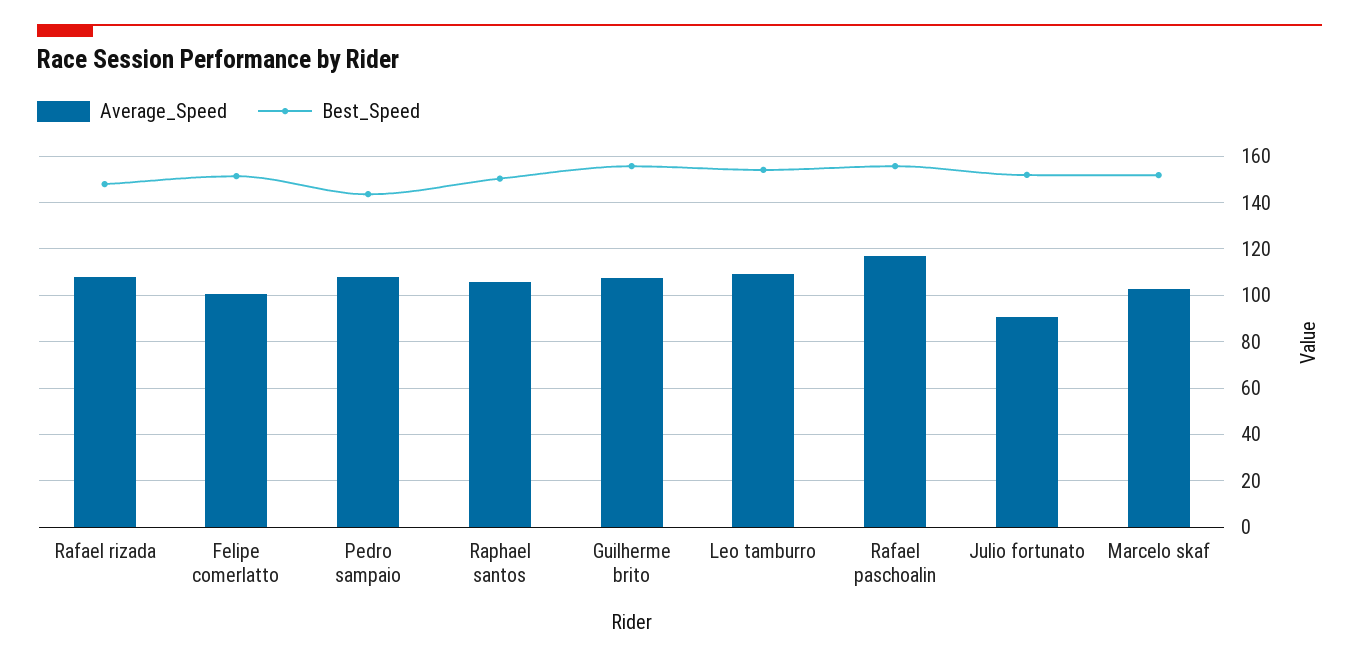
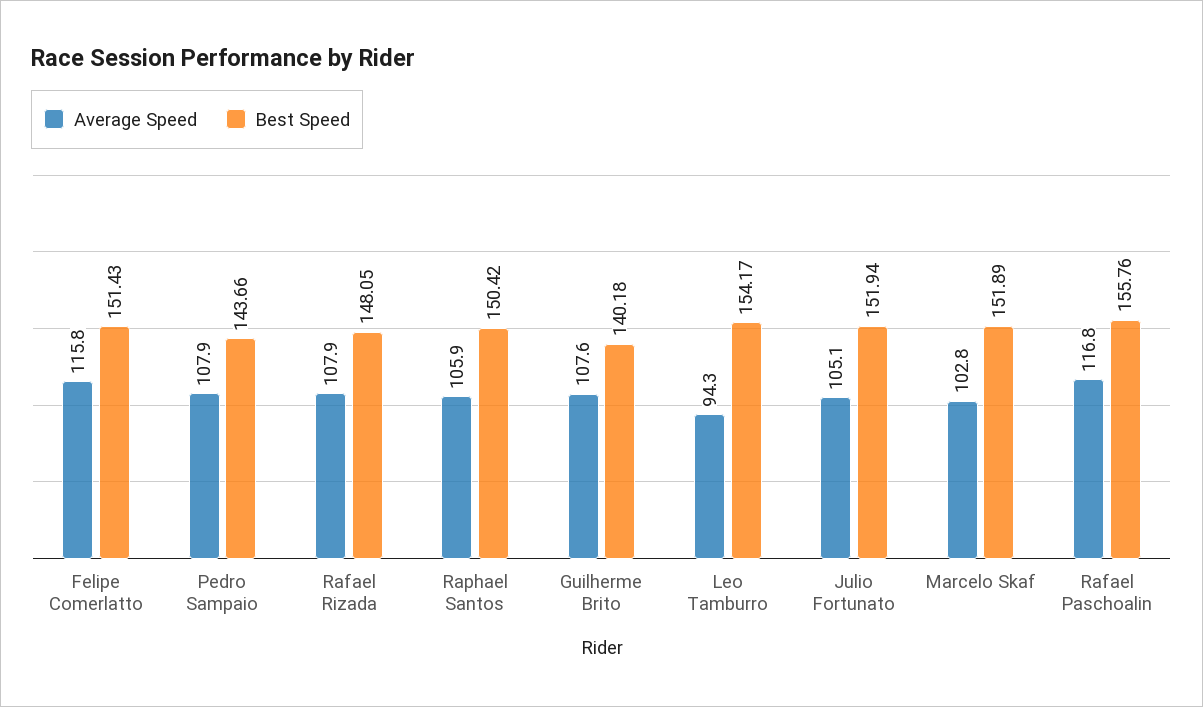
Average_Speed, Felipe comerlatto: 100 -> 115.8
Best_Speed, Guilherme brito: 155 -> 140.18
Average_Speed, Leo tamburro: 110 -> 94.3
Average_Speed, Julio fortunato: 90 -> 105.1

